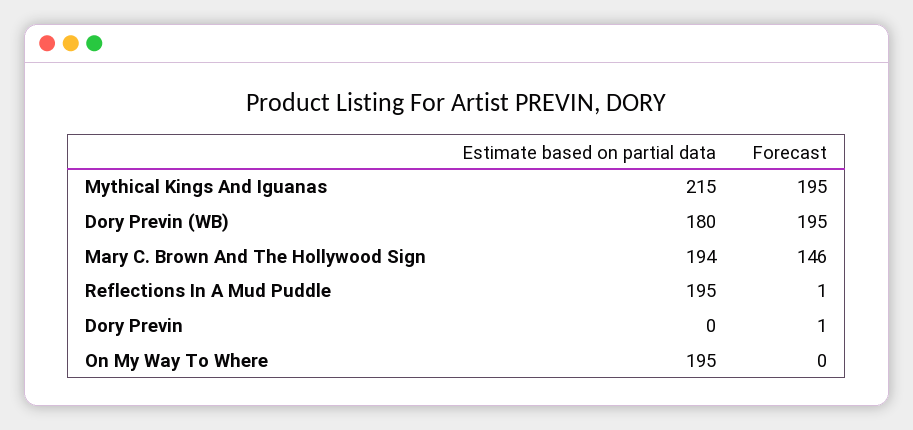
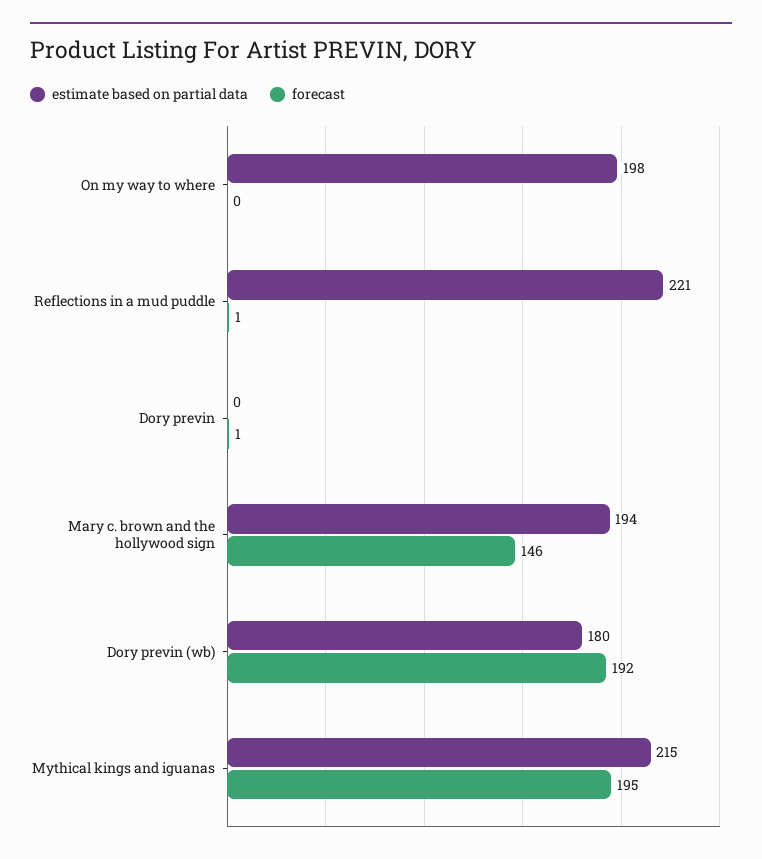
Forecast, Dory Previn (WB): 195 -> 192
Estimate based on partial data, Reflections In A Mud Puddle: 195 -> 221
Estimate based on partial data, On My Way To Where: 195 -> 198

